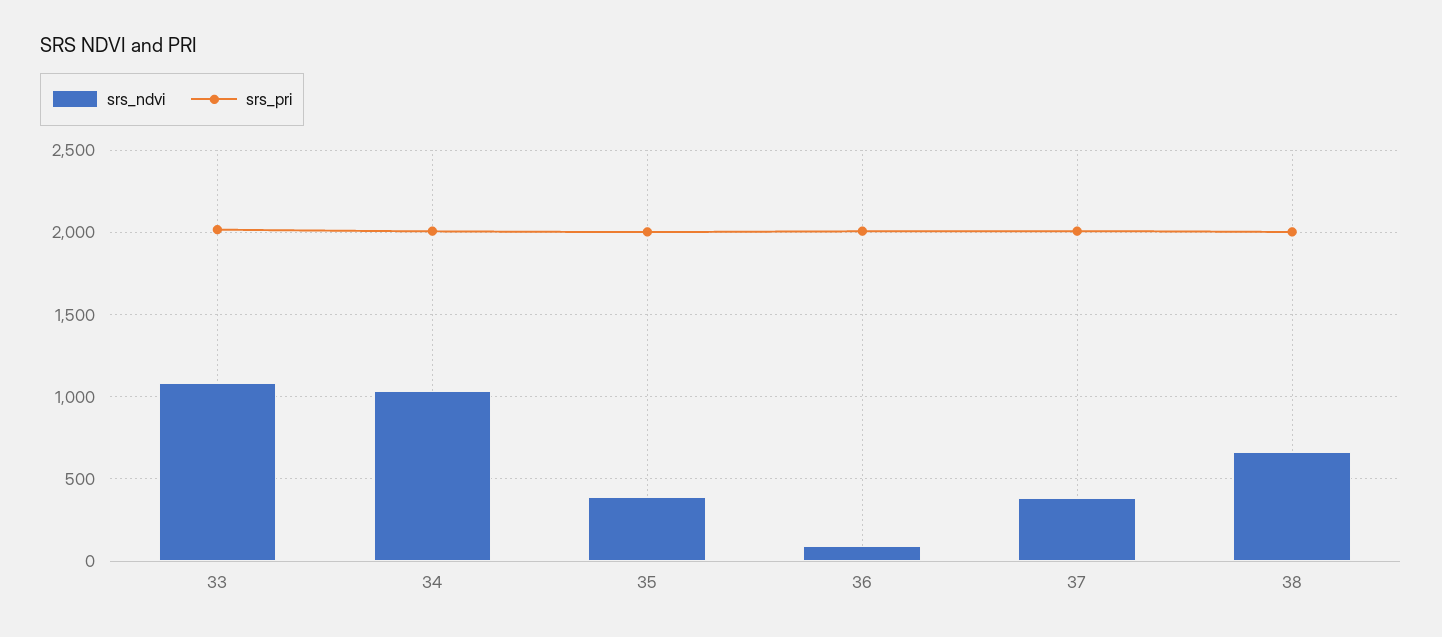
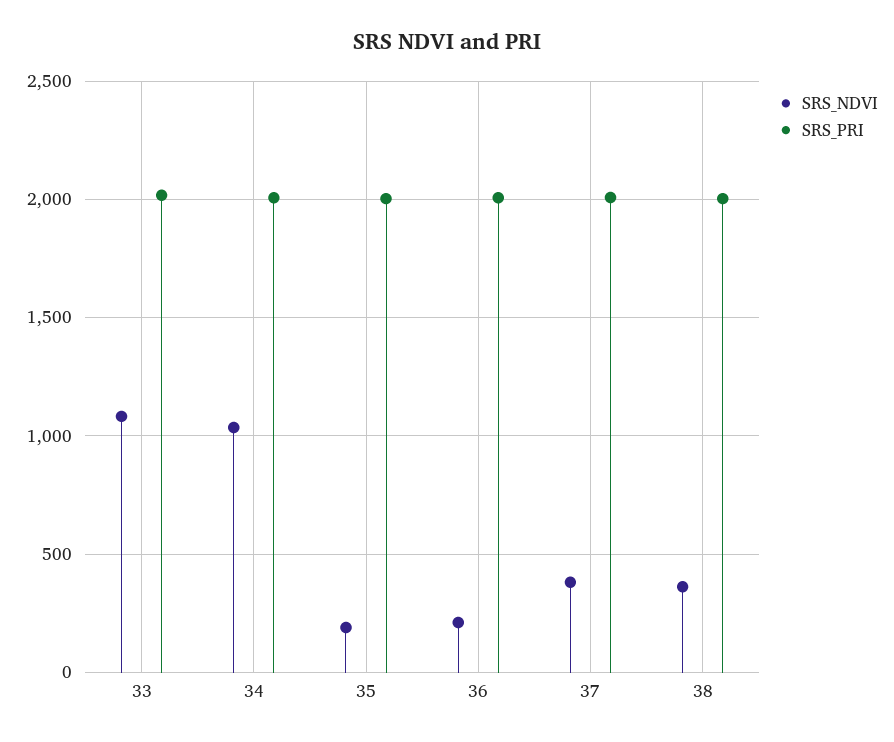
srs_ndvi, 35: 400 -> 200
srs_ndvi, 36: 100 -> 200
srs_ndvi, 38: 650 -> 350

